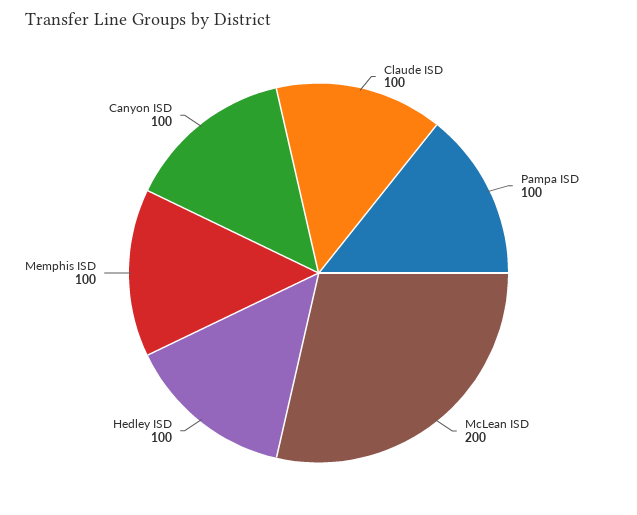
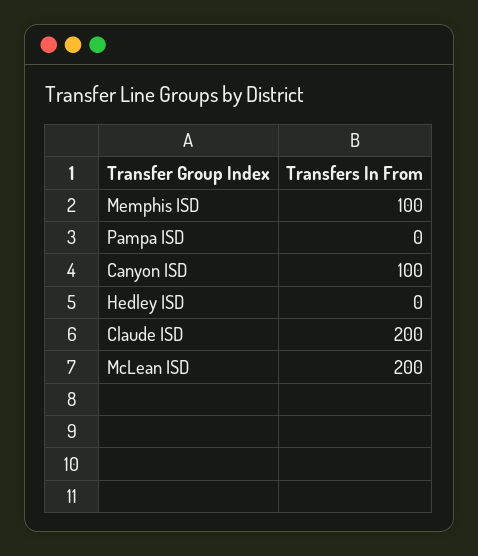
Claude ISD: 100 -> 200
Pampa ISD: 100 -> 0
Hedley ISD: 100 -> 0

